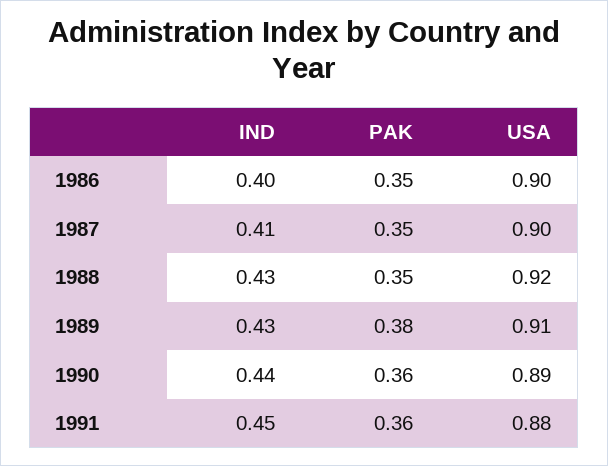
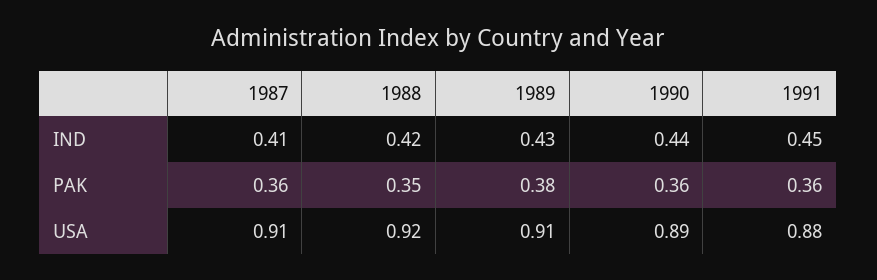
IND, 1986: 0.4 -> none
PAK, 1986: 0.35 -> none
USA, 1986: 0.9 -> none
PAK, 1987: 0.35 -> 0.36
USA, 1987: 0.9 -> 0.91
IND, 1988: 0.43 -> 0.42

